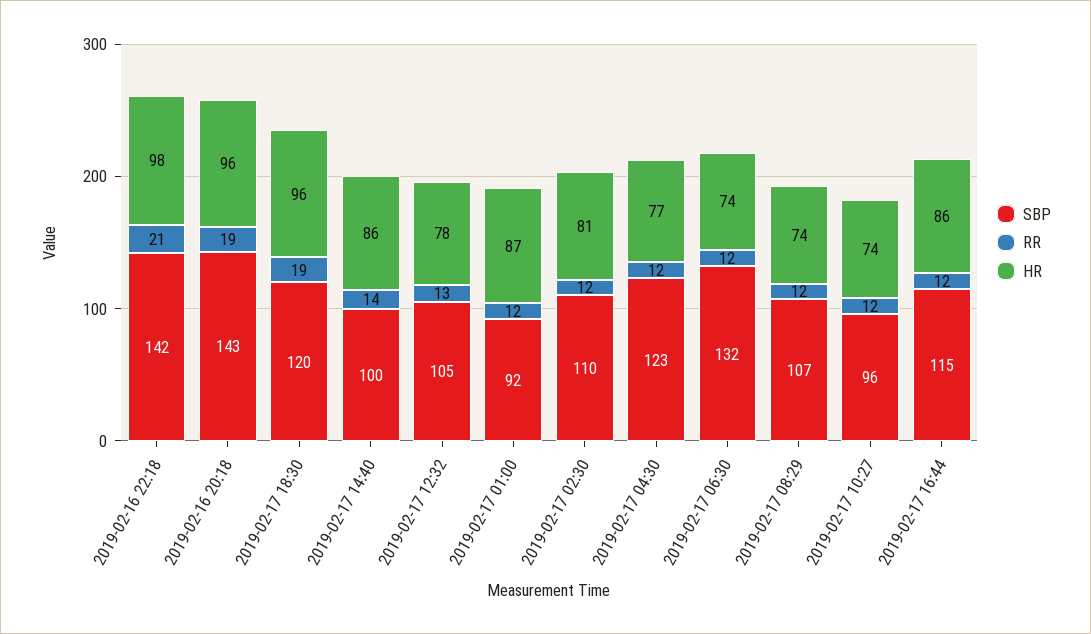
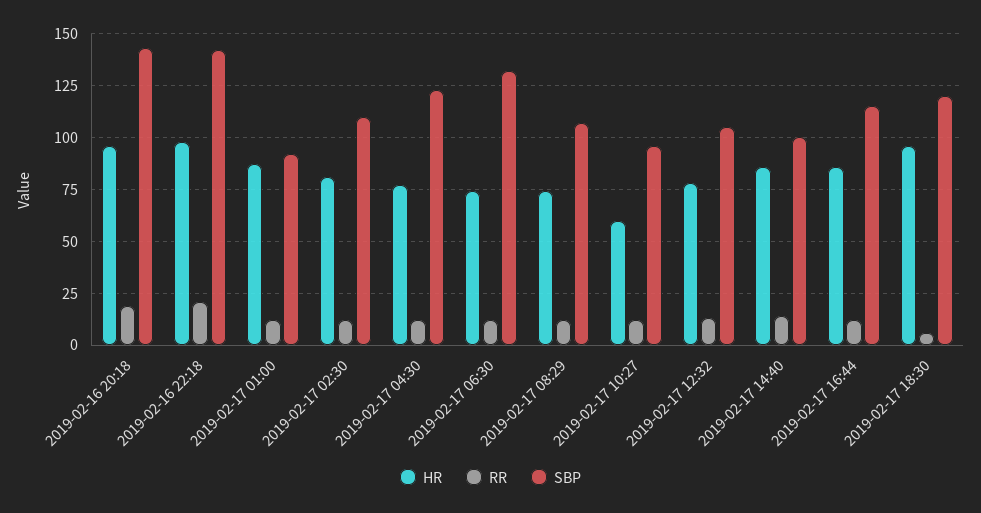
RR, 2019-02-17 18:30: 19 -> 5
HR, 2019-02-17 10:27: 74 -> 60

